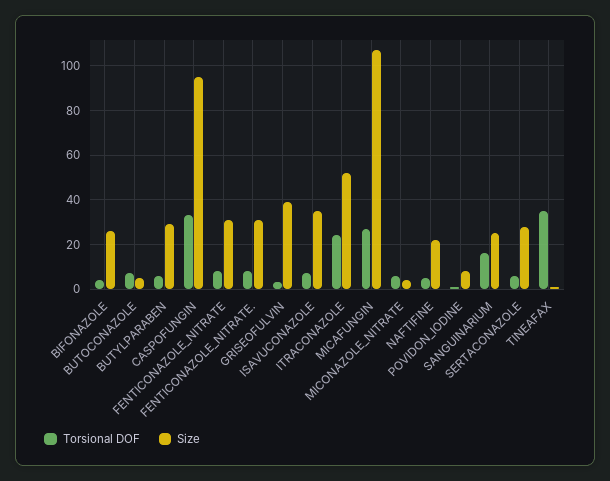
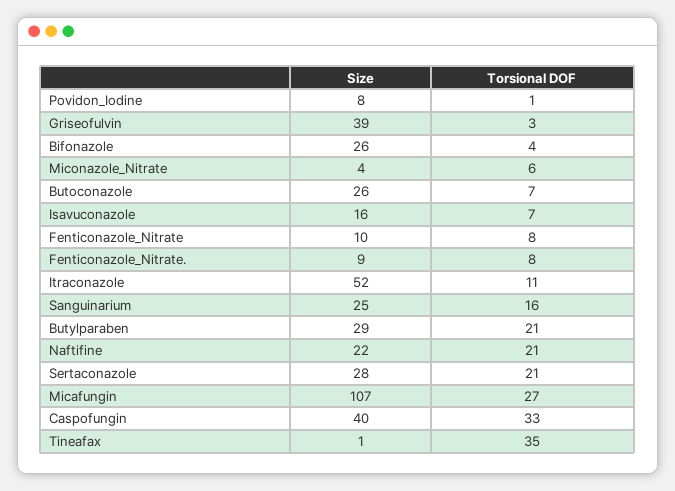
Size, BUTOCONAZOLE: 5 -> 26
Torsional DOF, BUTYLPARABEN: 5 -> 21
Size, CASPOFUNGIN: 95 -> 40
Size, FENTICONAZOLE_NITRATE: 30 -> 10
Size, FENTICONAZOLE_NITRATE.: 30 -> 9
Size, ISAVUCONAZOLE: 35 -> 16
Torsional DOF, ITRACONAZOLE: 25 -> 11
Torsional DOF, NAFTIFINE: 5 -> 21
Torsional DOF, SERTACONAZOLE: 5 -> 21

